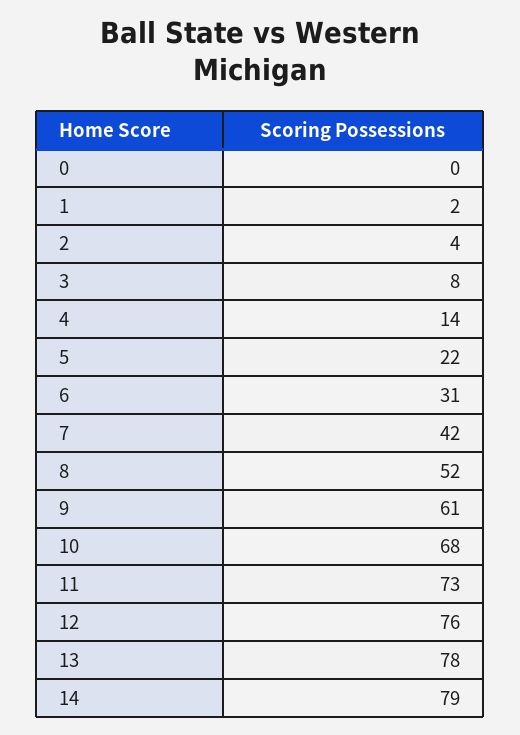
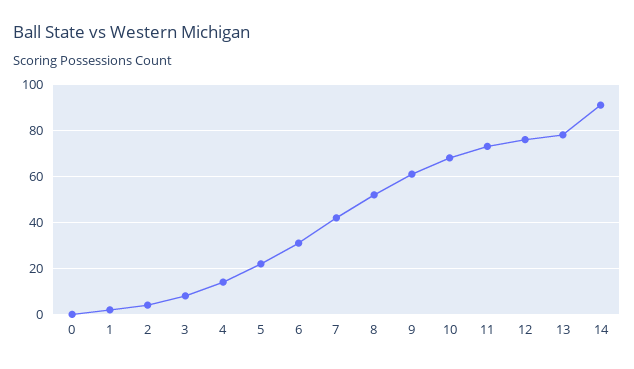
14: 79 -> 90

